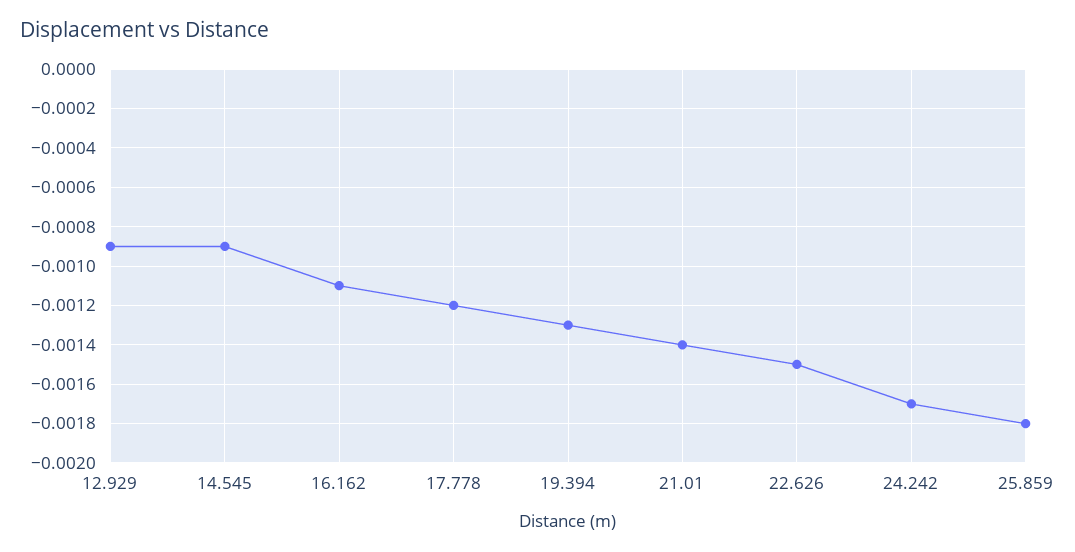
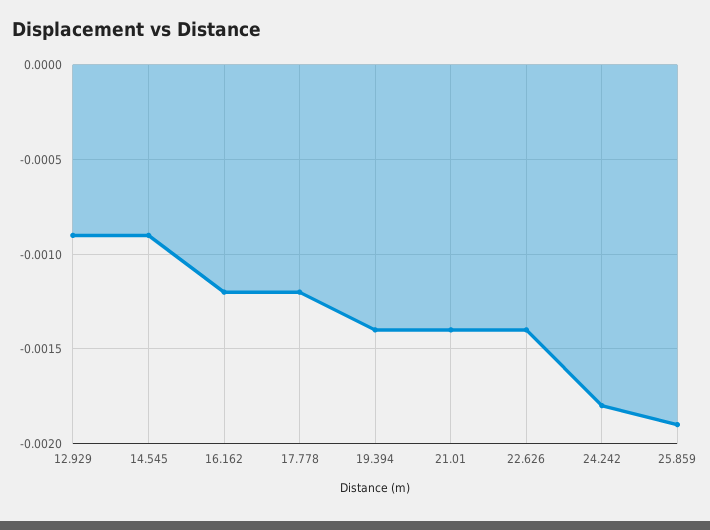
16.162: -0.0011 -> -0.0012
19.394: -0.0013 -> -0.0014
22.626: -0.0015 -> -0.0014
24.242: -0.0017 -> -0.0018
25.859: -0.0018 -> -0.0019

